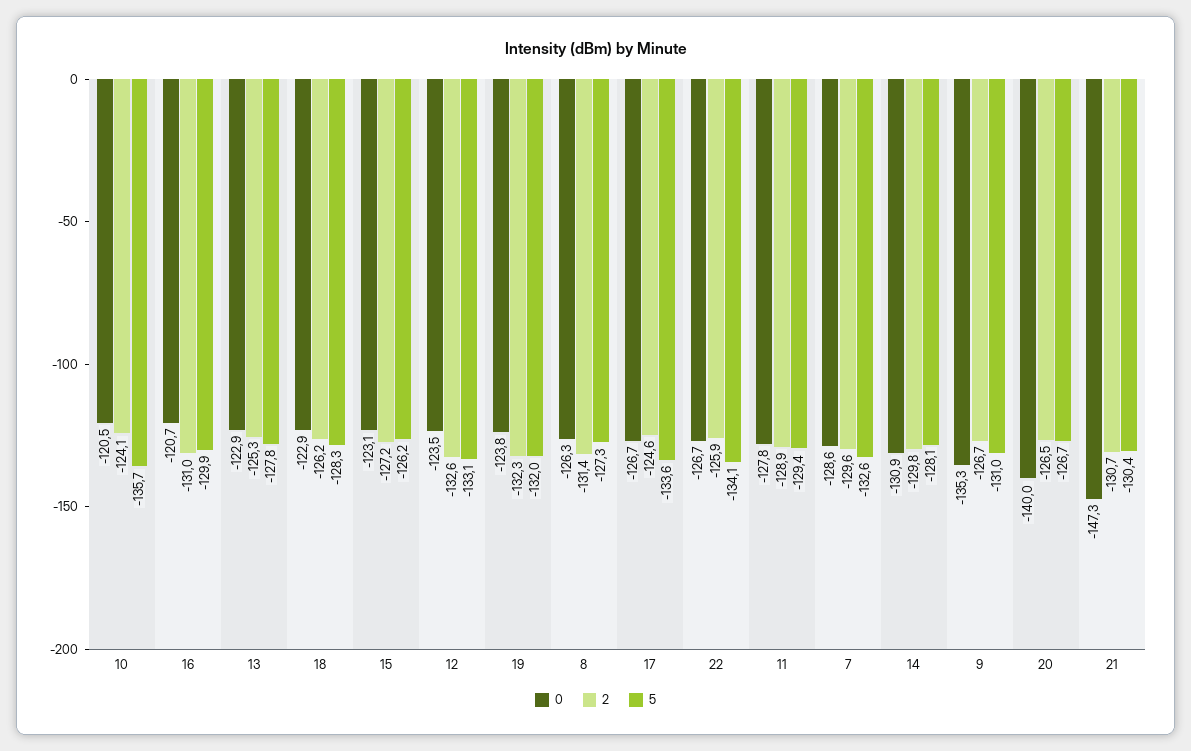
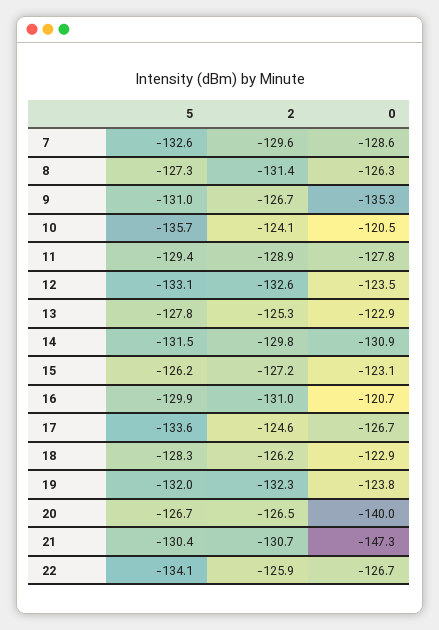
5, 14: -128.1 -> -131.5

